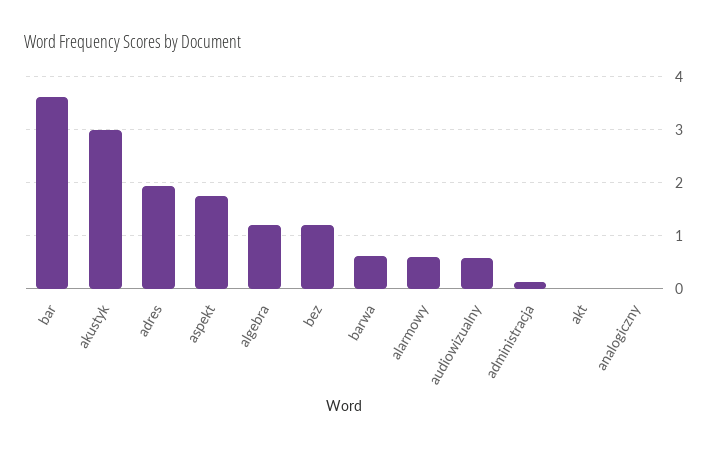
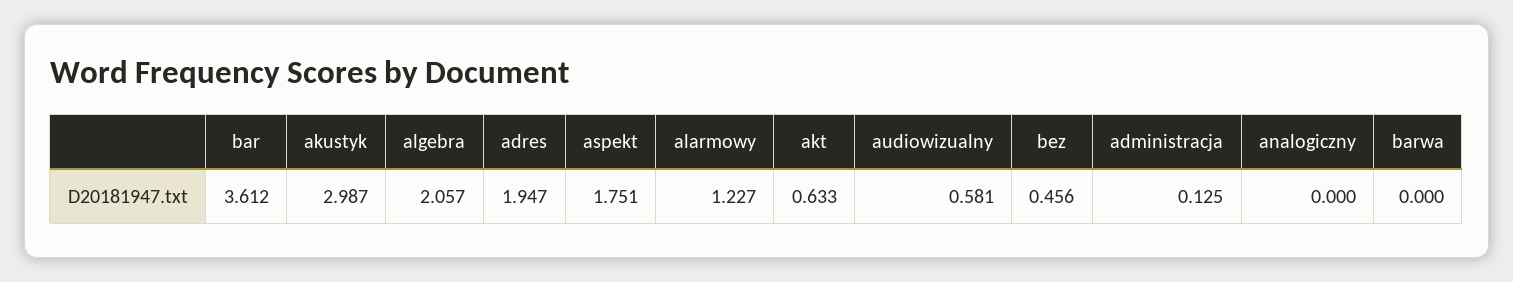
algebra: 1.2 -> 2.057
bez: 1.2 -> 0.456
barwa: 0.6 -> 0
alarmowy: 0.6 -> 1.227
akt: 0 -> 0.633

